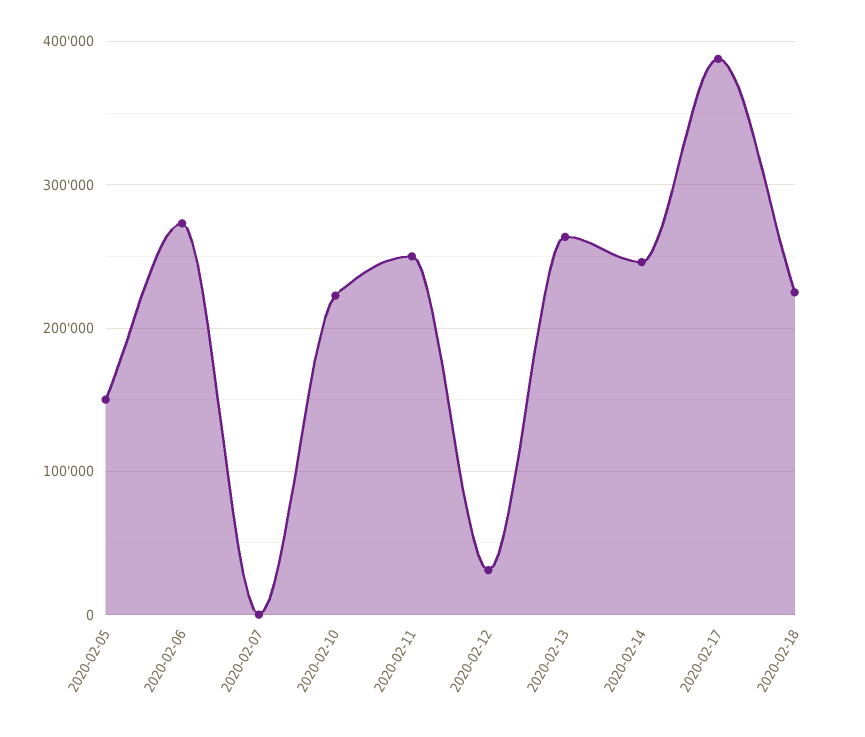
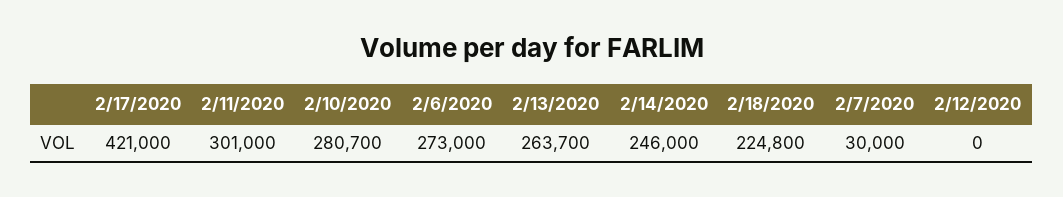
2020-02-05: 150000 -> none
2020-02-07: 0 -> 30000
2020-02-10: 220000 -> 280700
2020-02-11: 250000 -> 301000
2020-02-12: 30000 -> 0
2020-02-17: 390000 -> 421000

